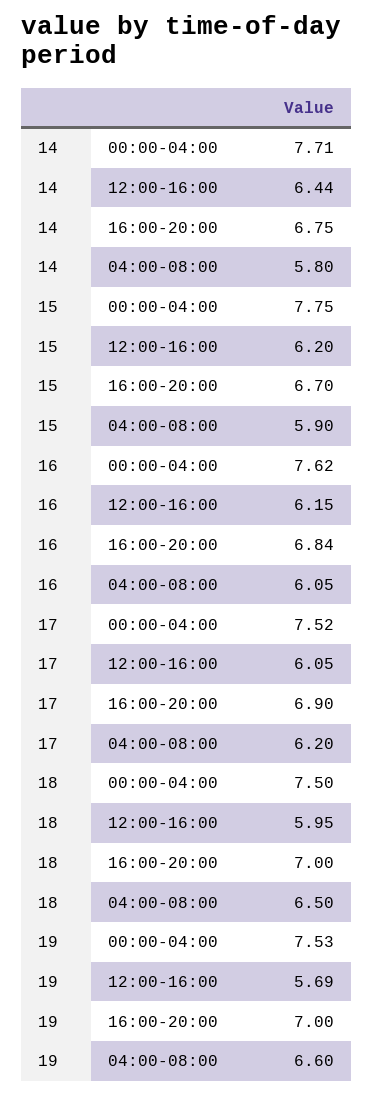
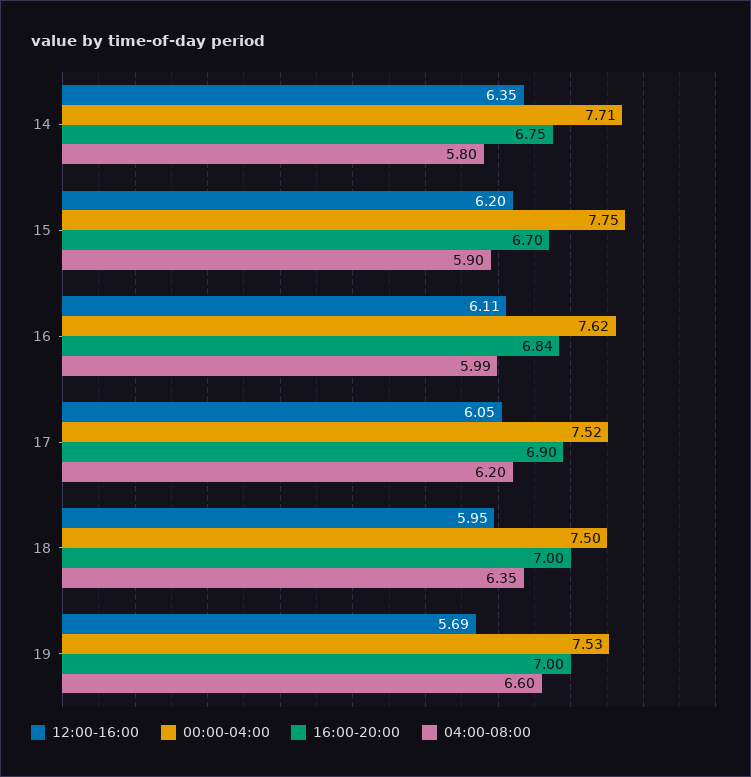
12:00-16:00, 14: 6.44 -> 6.35
12:00-16:00, 16: 6.15 -> 6.11
04:00-08:00, 16: 6.05 -> 5.99
04:00-08:00, 18: 6.5 -> 6.35

